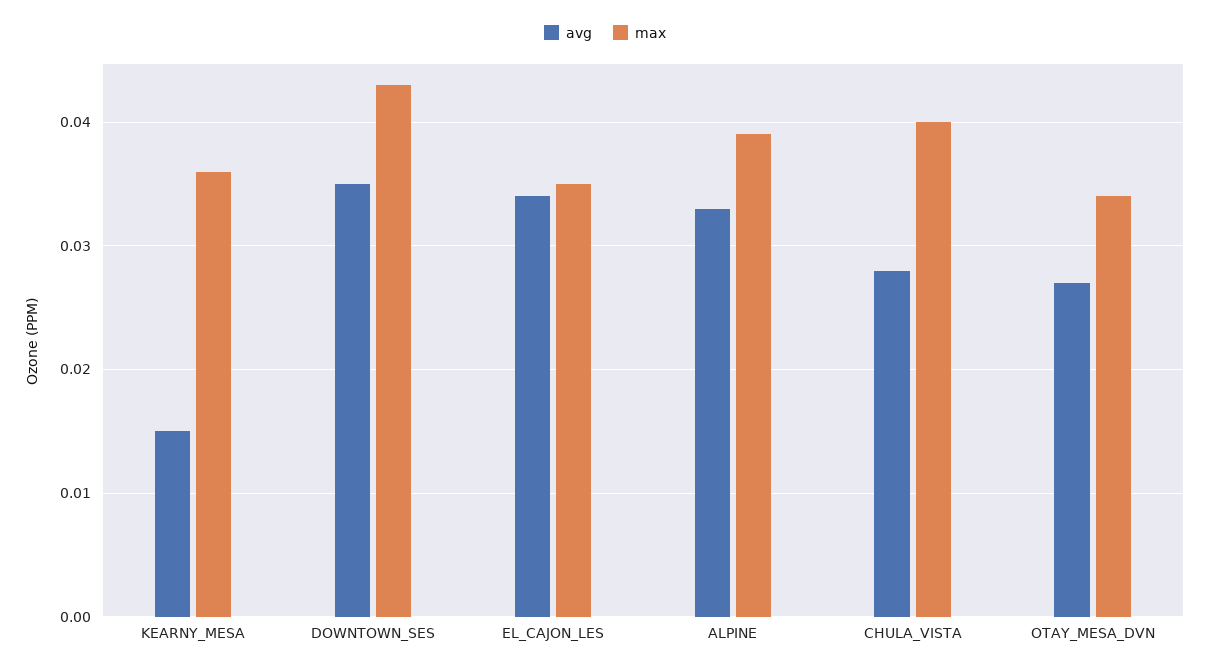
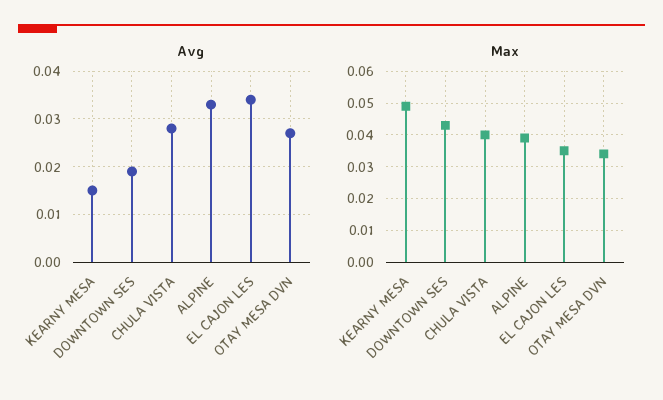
max, KEARNY_MESA: 0.036 -> 0.05
avg, DOWNTOWN_SES: 0.035 -> 0.02

